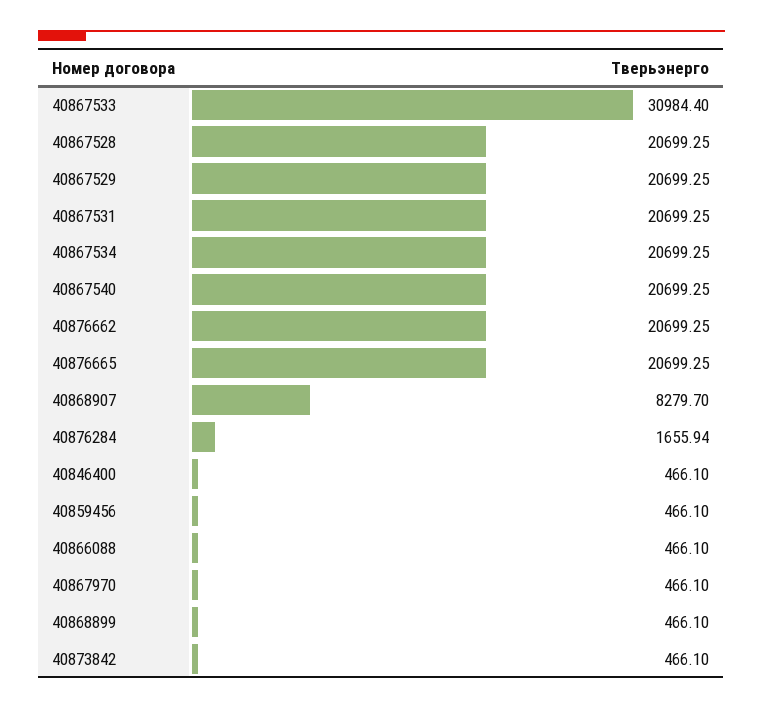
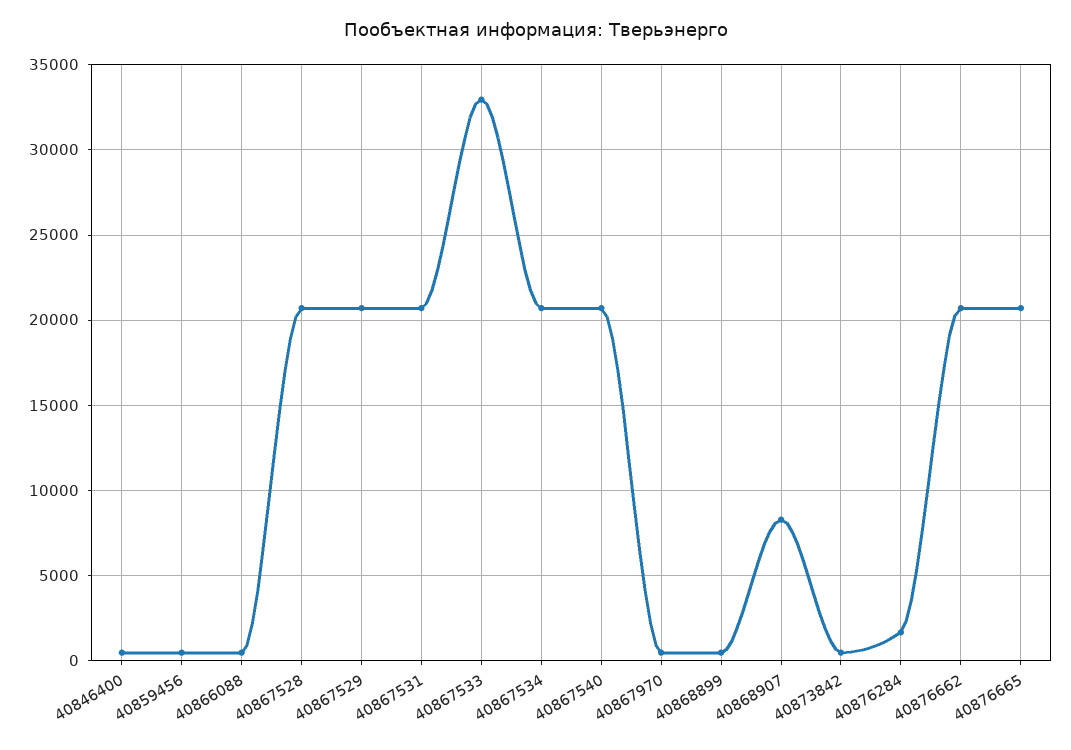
40867533: 30984.4 -> 33000

